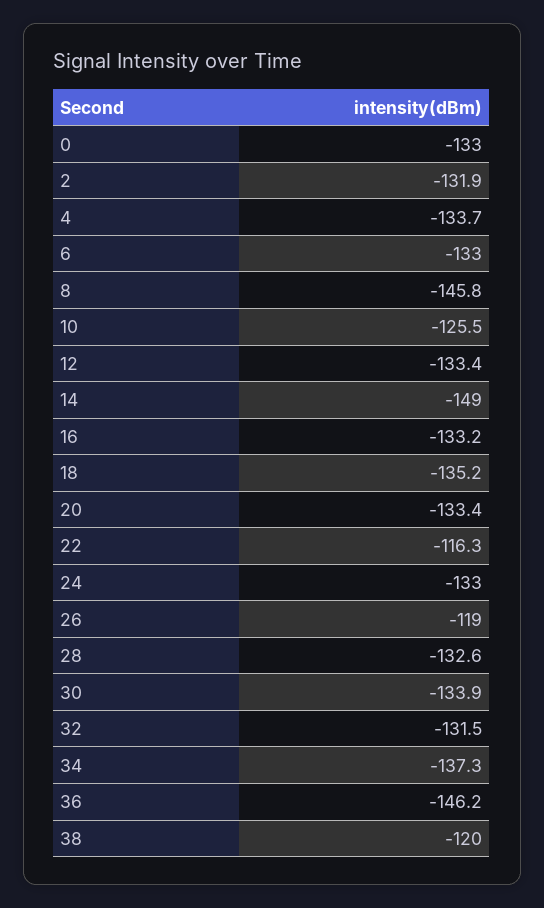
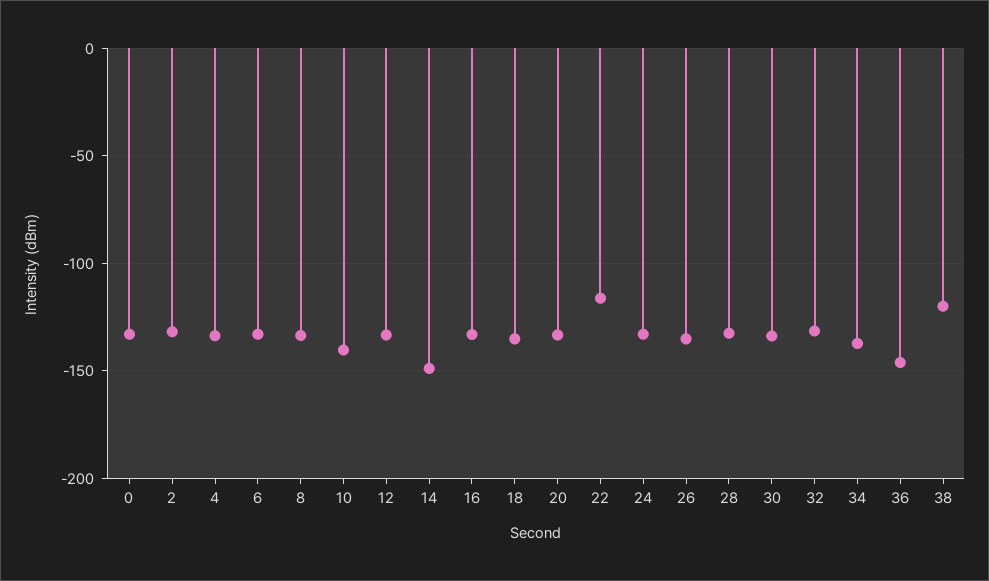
8: -145.8 -> -135
10: -125.5 -> -140
26: -119 -> -135

